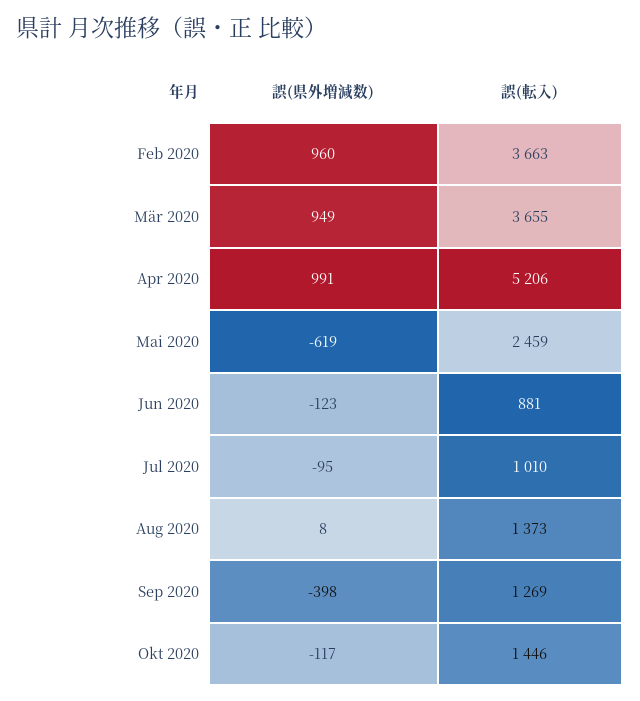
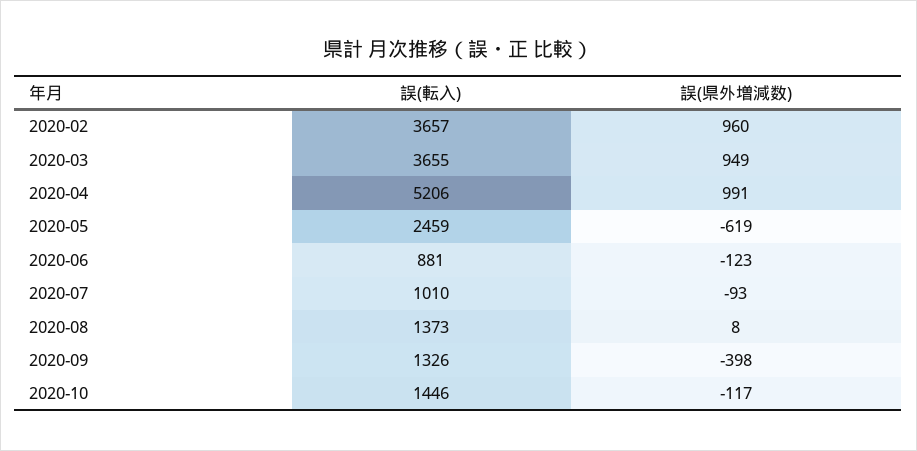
誤(転入), Feb 2020: 3663 -> 3657
誤(県外増減数), Jul 2020: -95 -> -93
誤(転入), Sep 2020: 1269 -> 1326

